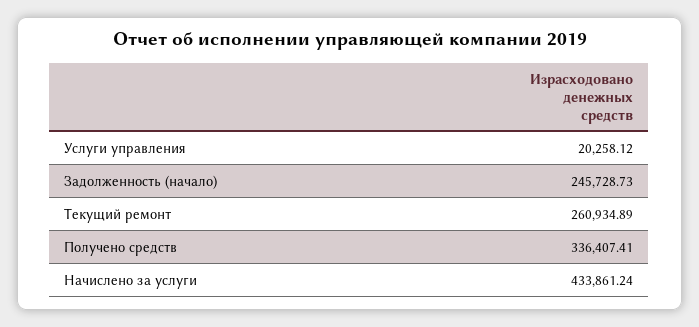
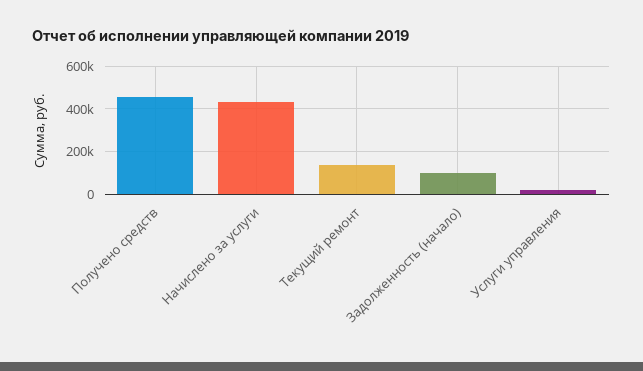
Задолженность (начало): 245728.73 -> 100000
Текущий ремонт: 260934.89 -> 150000
Получено средств: 336407.41 -> 450000

